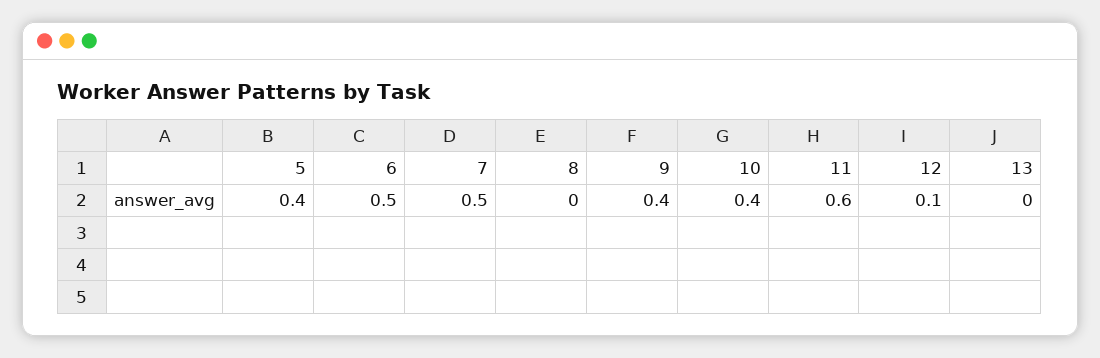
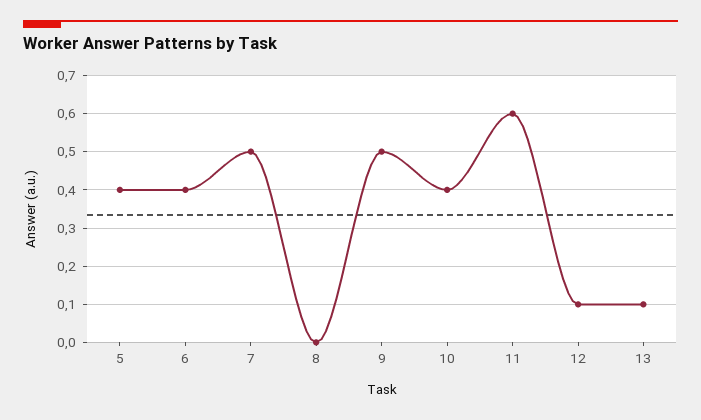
6: 0.5 -> 0.4
9: 0.4 -> 0.5
13: 0 -> 0.1

